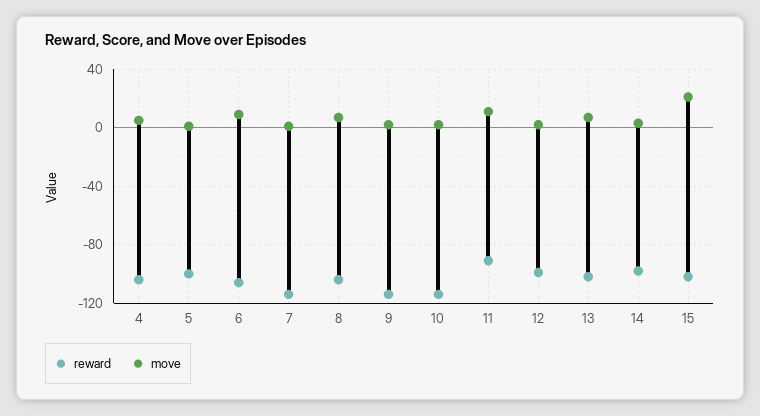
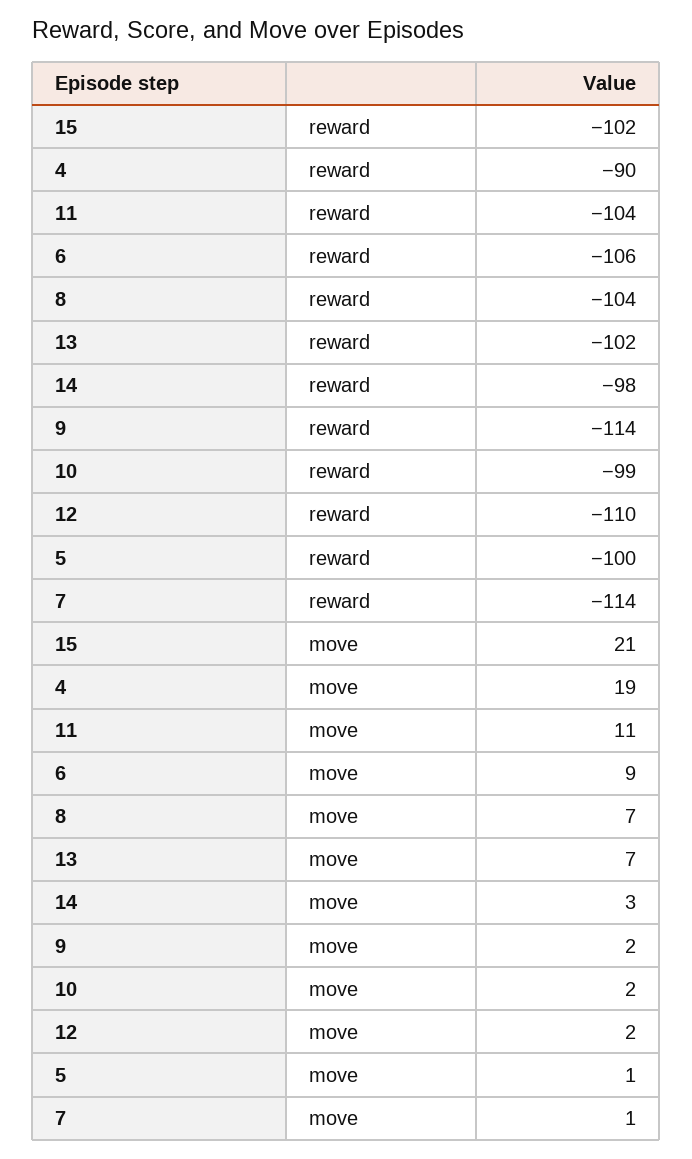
reward, 4: -105 -> -90
move, 4: 5 -> 19
reward, 10: -115 -> -99
reward, 11: -90 -> -104
reward, 12: -100 -> -110

